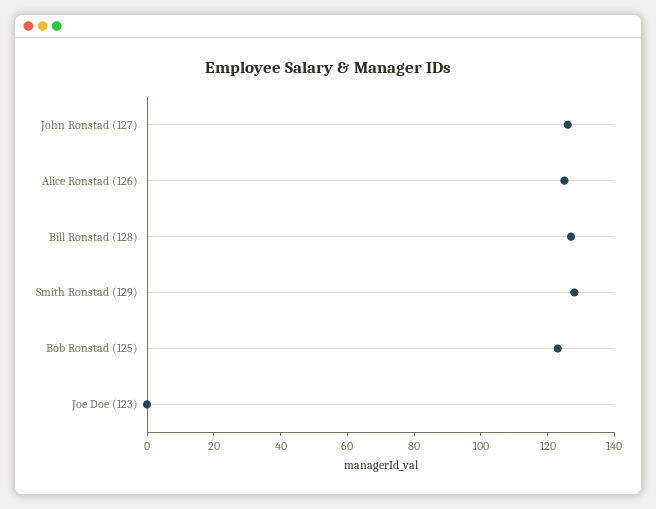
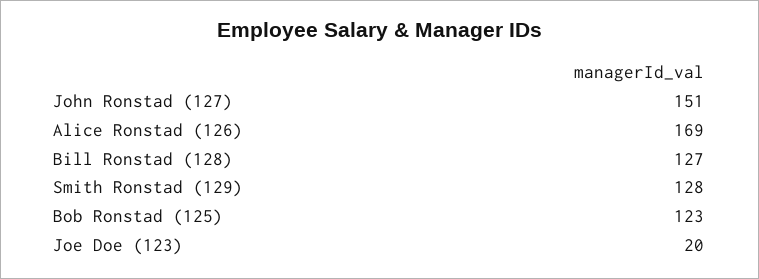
John Ronstad (127): 125 -> 151
Alice Ronstad (126): 125 -> 169
Joe Doe (123): 0 -> 20

